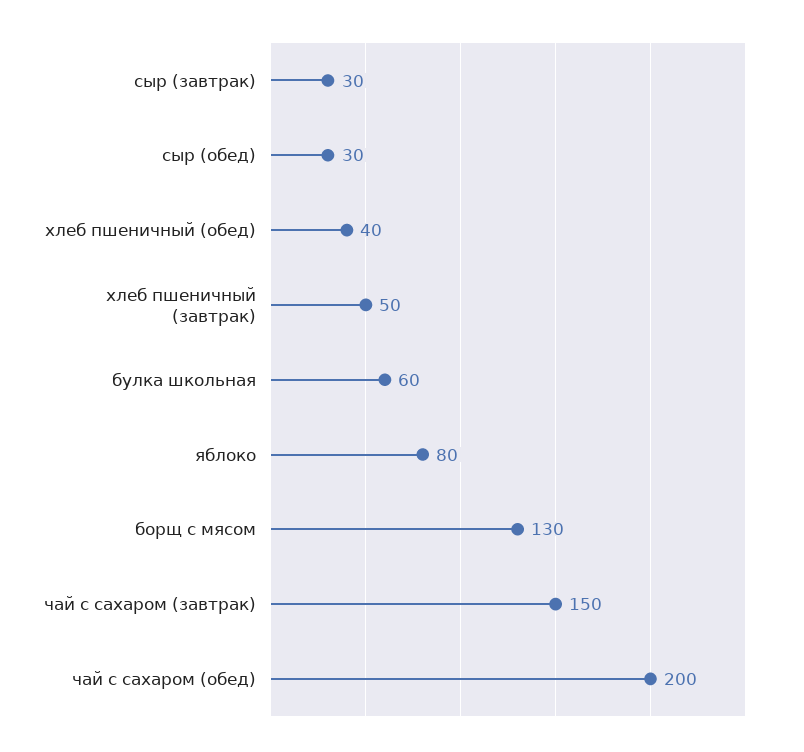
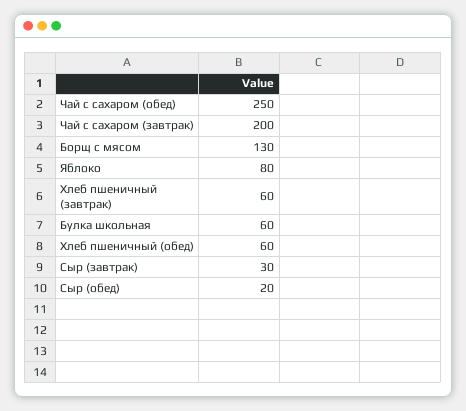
сыр (обед): 30 -> 20
хлеб пшеничный (обед): 40 -> 60
хлеб пшеничный (завтрак): 50 -> 60
чай с сахаром (завтрак): 150 -> 200
чай с сахаром (обед): 200 -> 250

